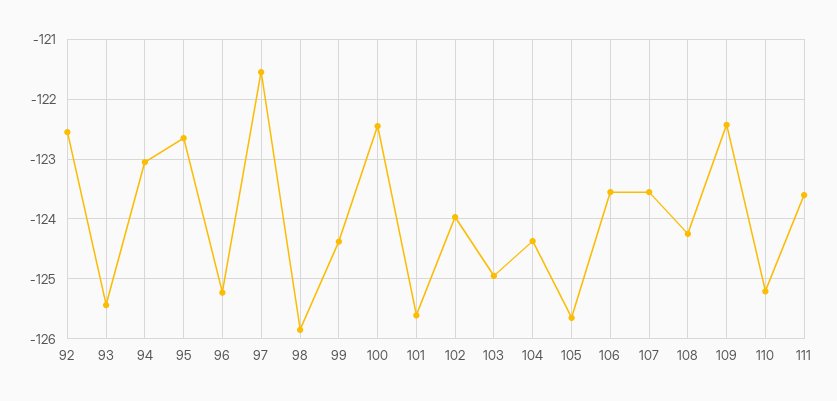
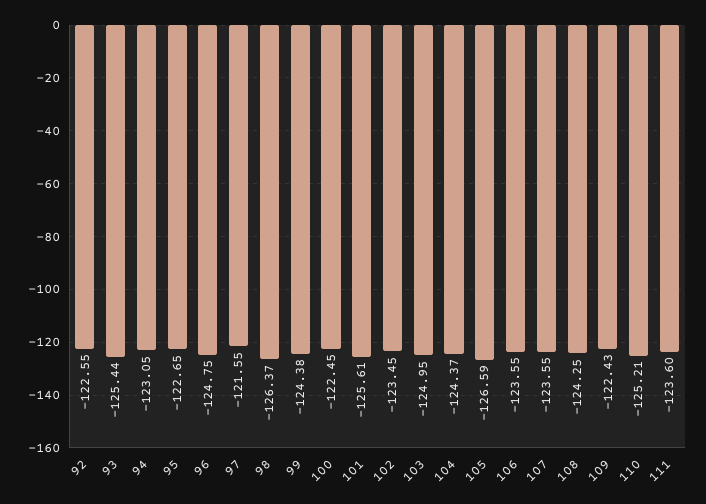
96: -125.2 -> -124.75
98: -125.8 -> -126.37
102: -124 -> -123.45
105: -125.6 -> -126.59

